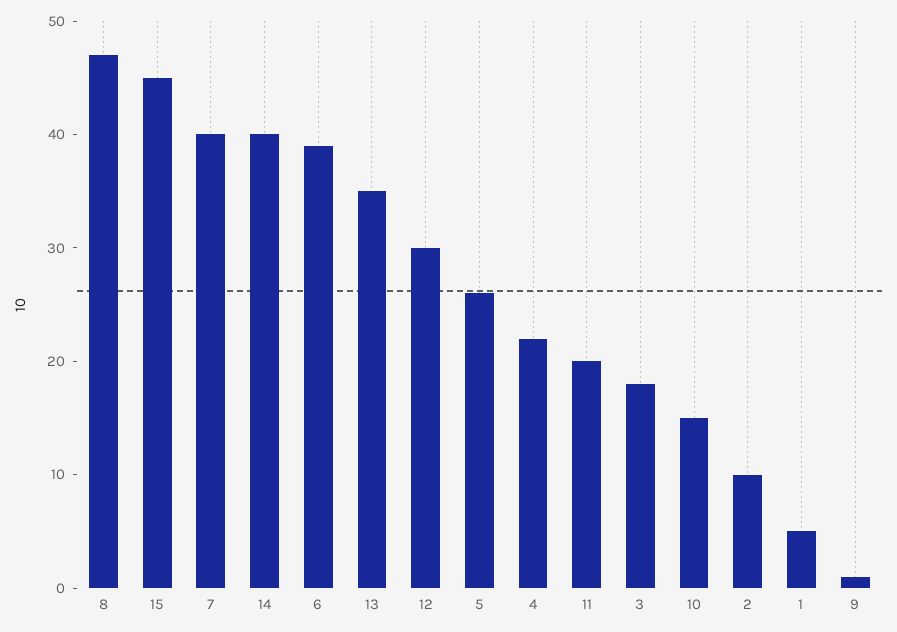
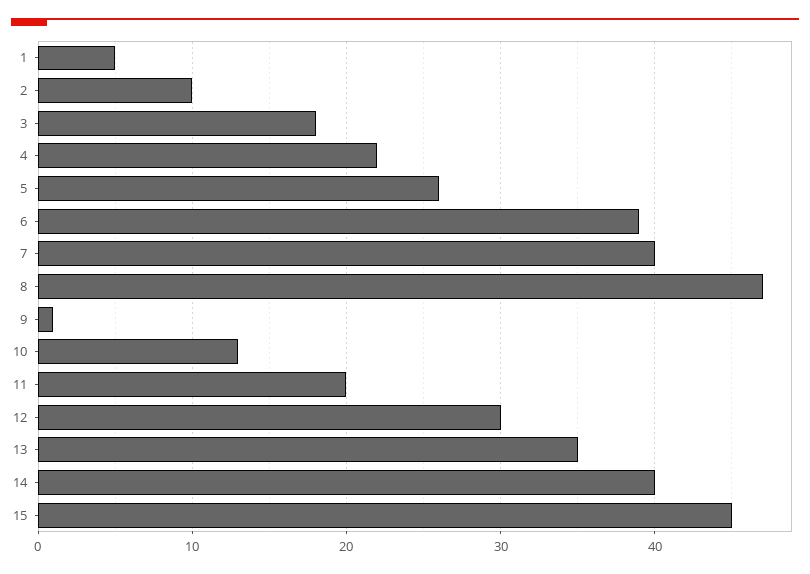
10: 15 -> 13

